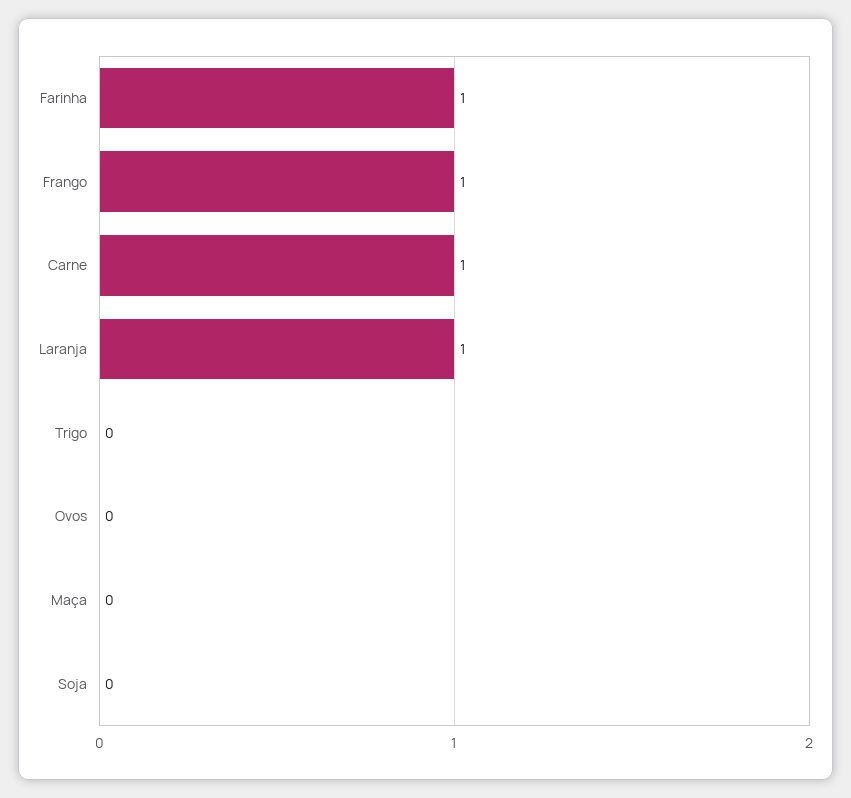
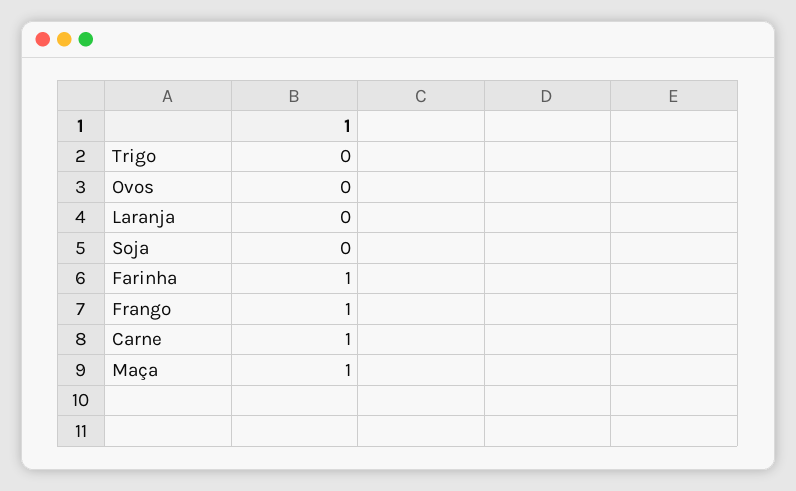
Laranja: 1 -> 0
Maça: 0 -> 1

